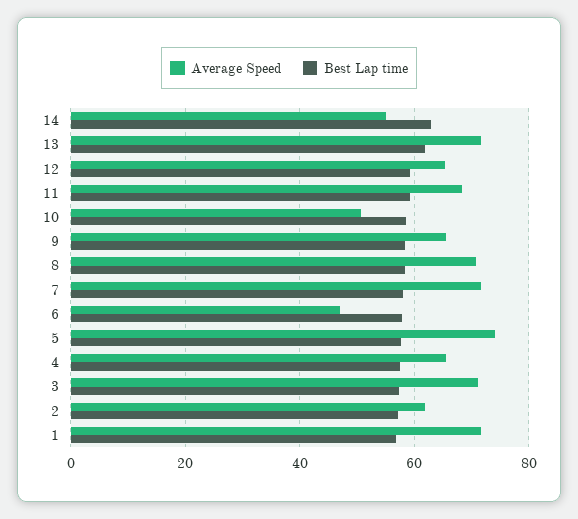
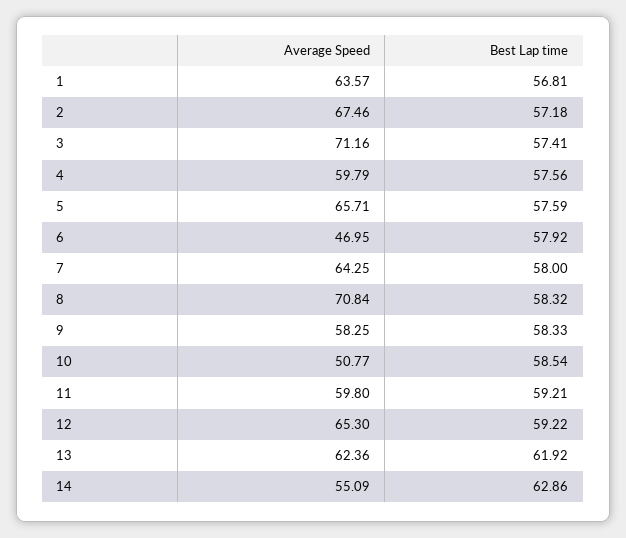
Average Speed, 13: 72 -> 62.36
Average Speed, 11: 68 -> 59.8
Average Speed, 9: 66 -> 58.25
Average Speed, 7: 72 -> 64.25
Average Speed, 5: 74 -> 65.71
Average Speed, 4: 66 -> 59.79
Average Speed, 2: 62 -> 67.46
Average Speed, 1: 72 -> 63.57

